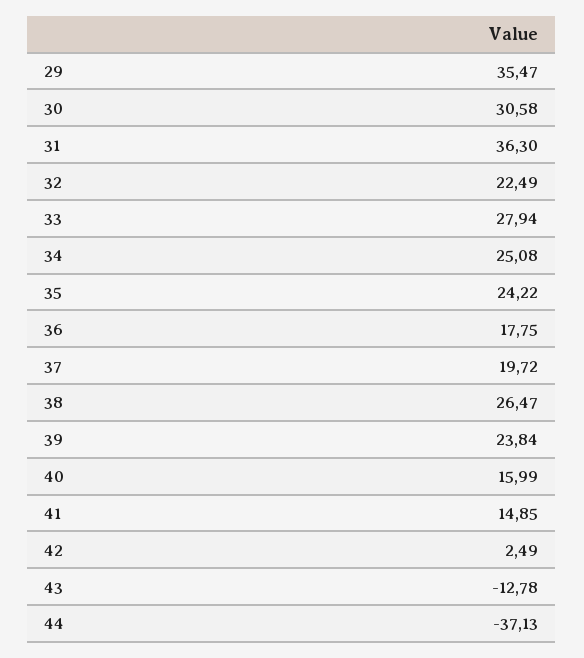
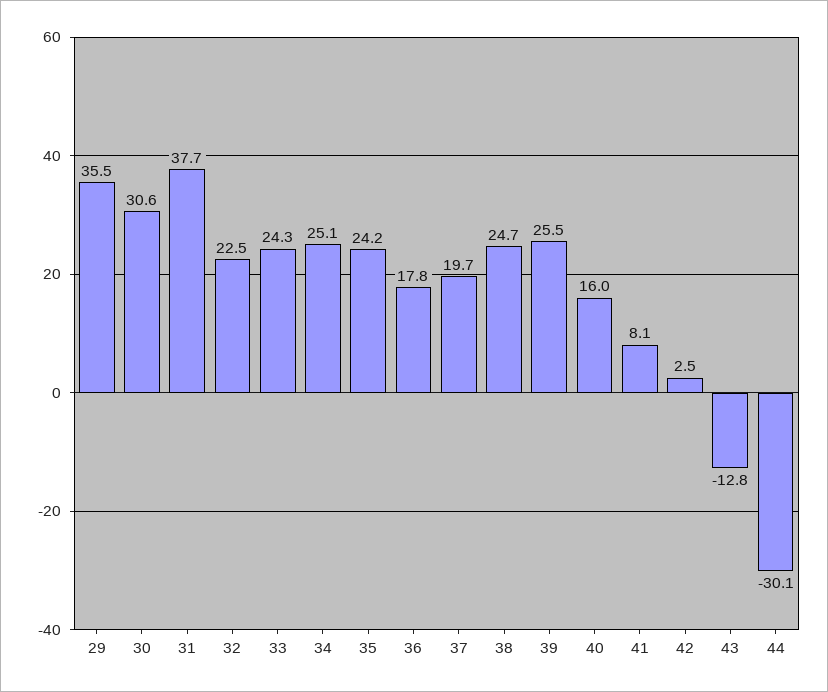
31: 36.3 -> 37.7
33: 27.94 -> 24.3
38: 26.47 -> 24.7
39: 23.84 -> 25.5
41: 14.85 -> 8.1
44: -37.13 -> -30.1

